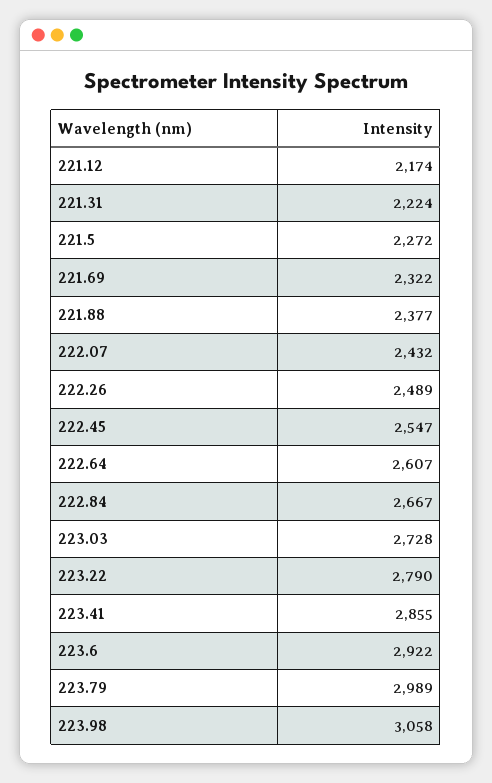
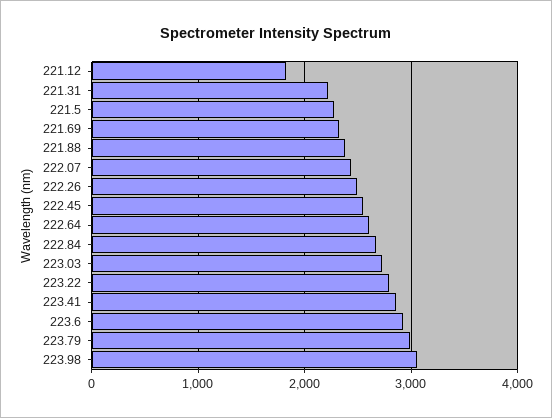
221.12: 2174 -> 1800

